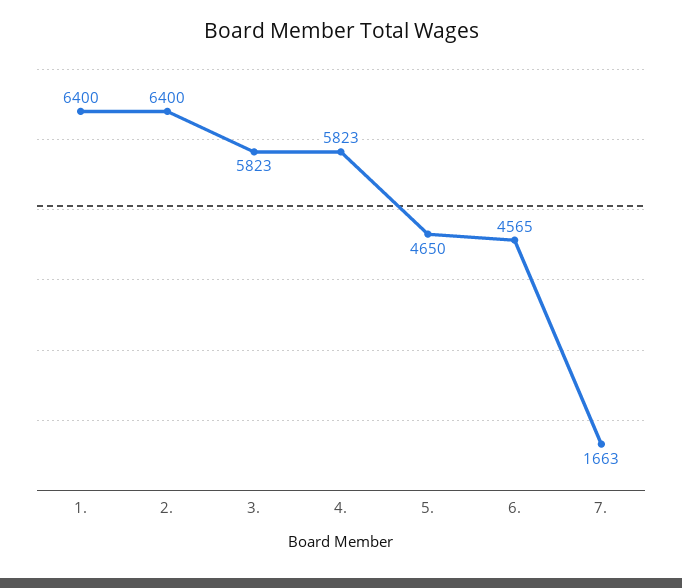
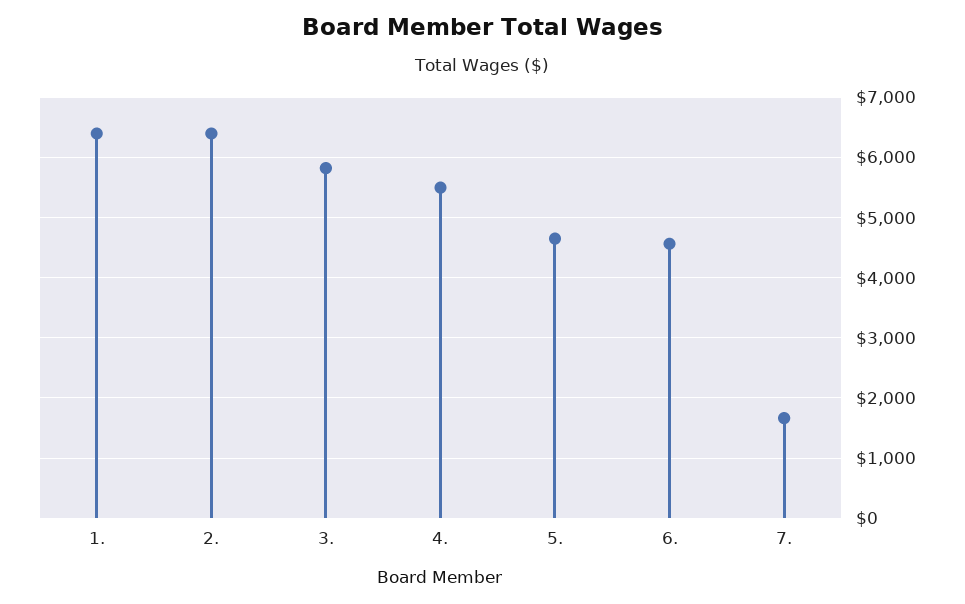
4.: 5823 -> 5500

